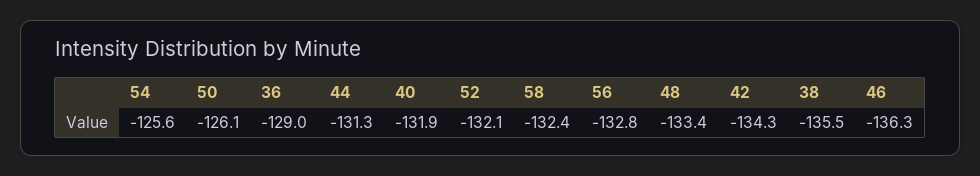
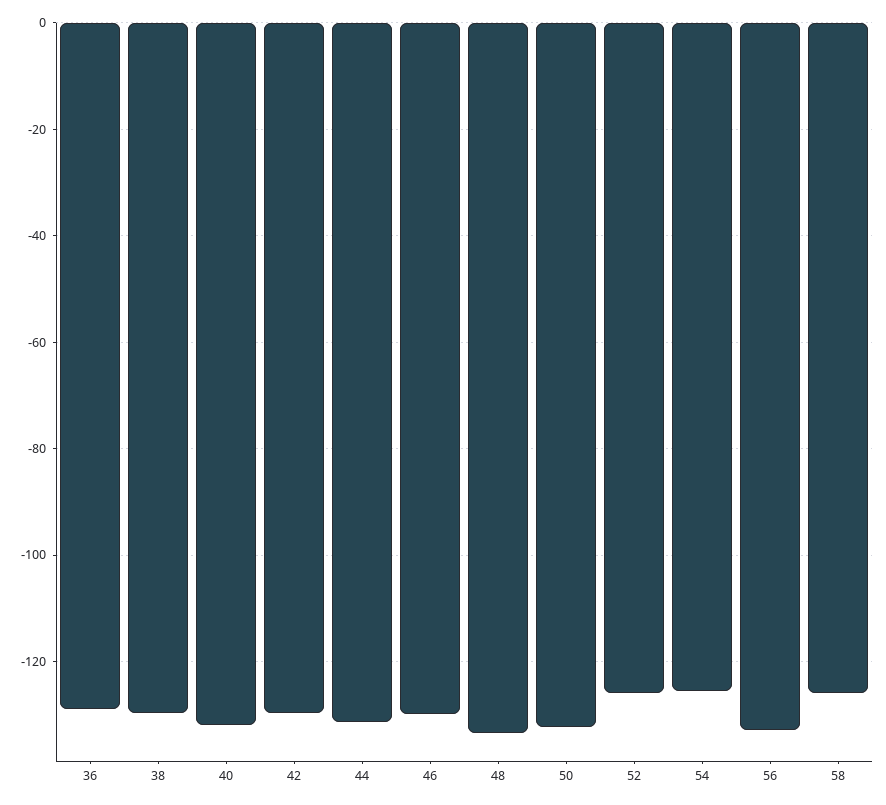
50: -126.1 -> -132
52: -132.1 -> -126
58: -132.4 -> -126
42: -134.3 -> -130
38: -135.5 -> -130
46: -136.3 -> -130

